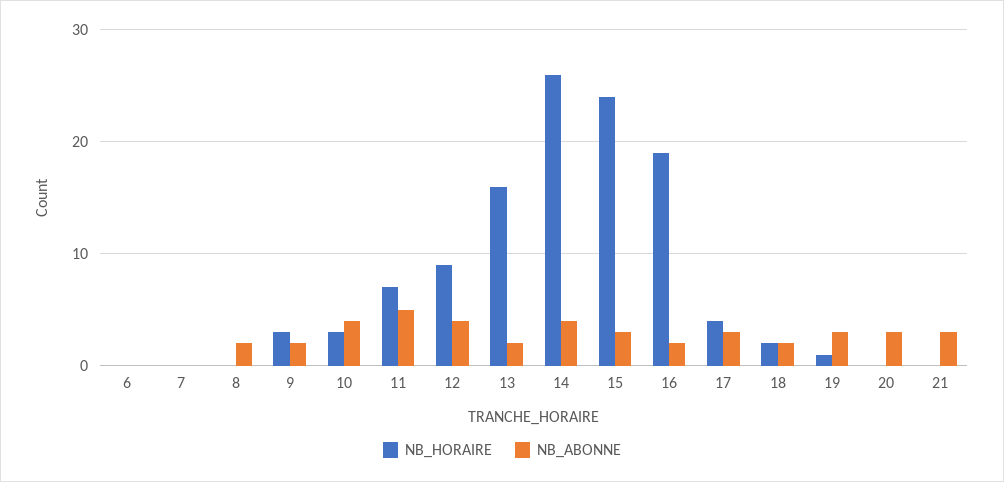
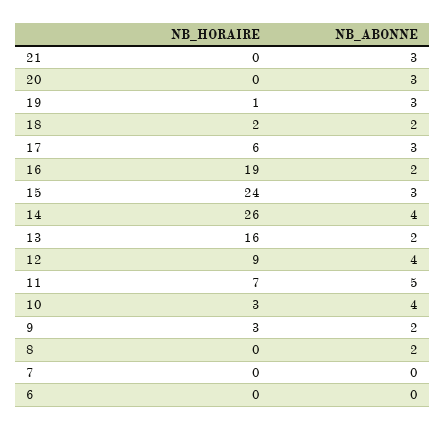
NB_HORAIRE, 17: 4 -> 6

